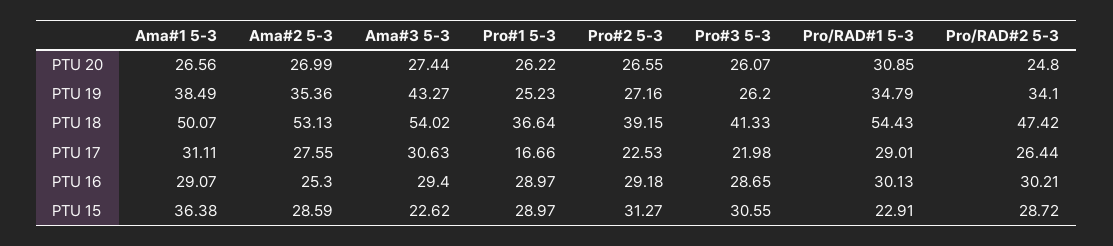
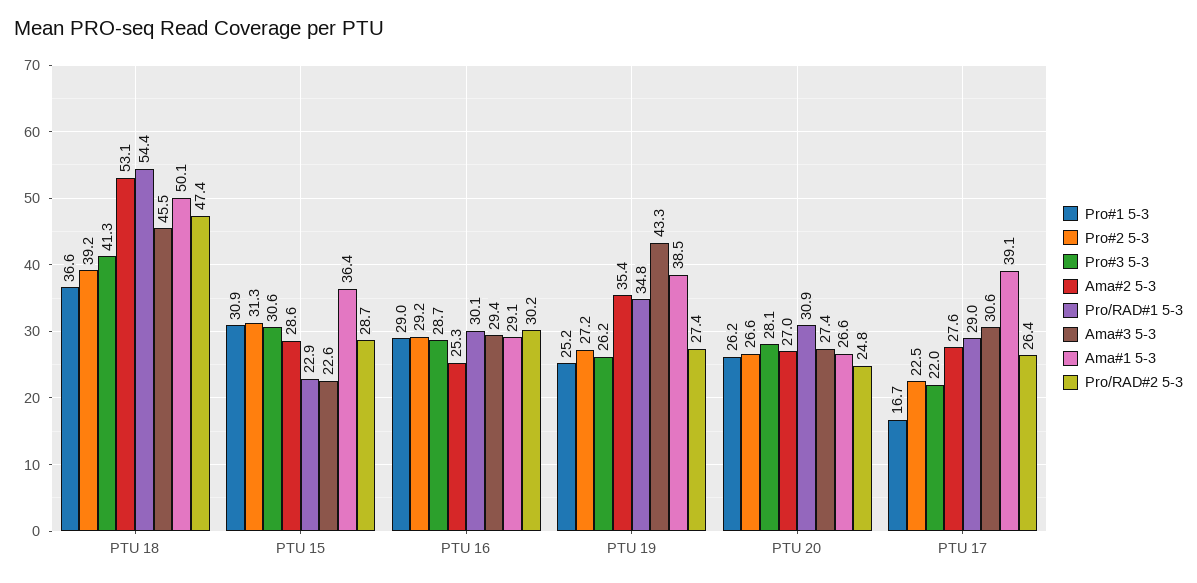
Pro#3 5-3, PTU 20: 26.07 -> 28.1
Pro/RAD#2 5-3, PTU 19: 34.1 -> 27.4
Ama#3 5-3, PTU 18: 54.02 -> 45.5
Ama#1 5-3, PTU 17: 31.11 -> 39.1
Pro#1 5-3, PTU 15: 28.97 -> 30.9

